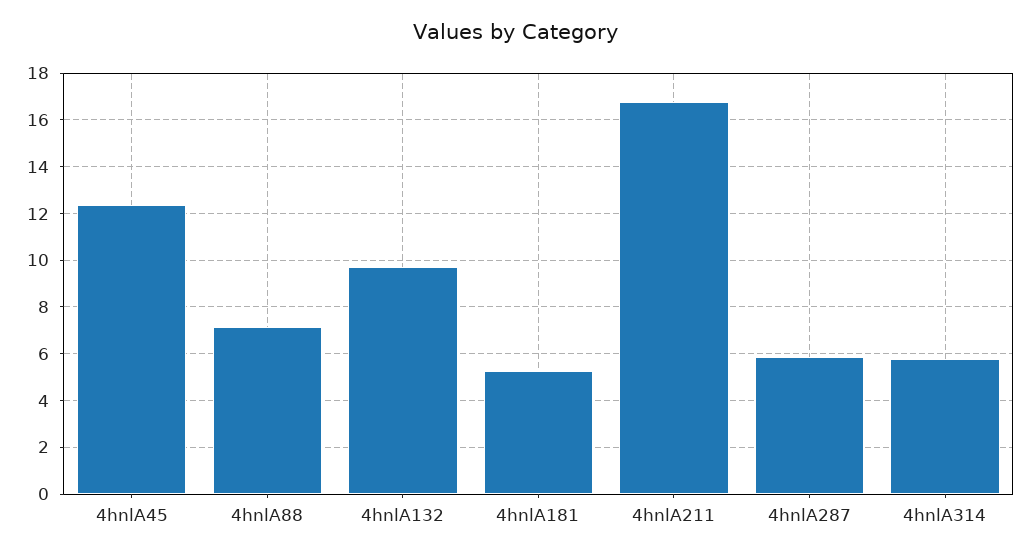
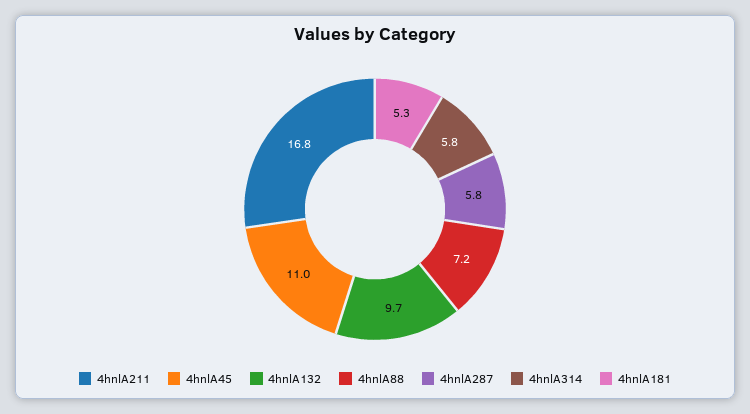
4hnlA45: 12.5 -> 11

